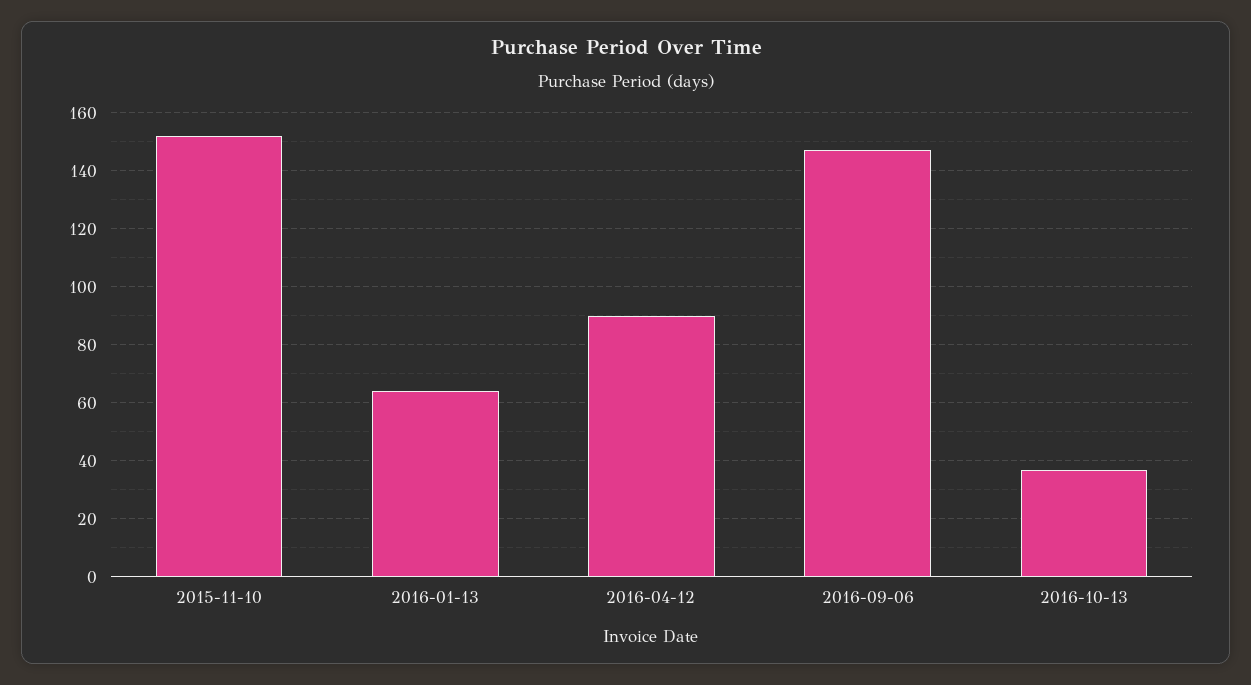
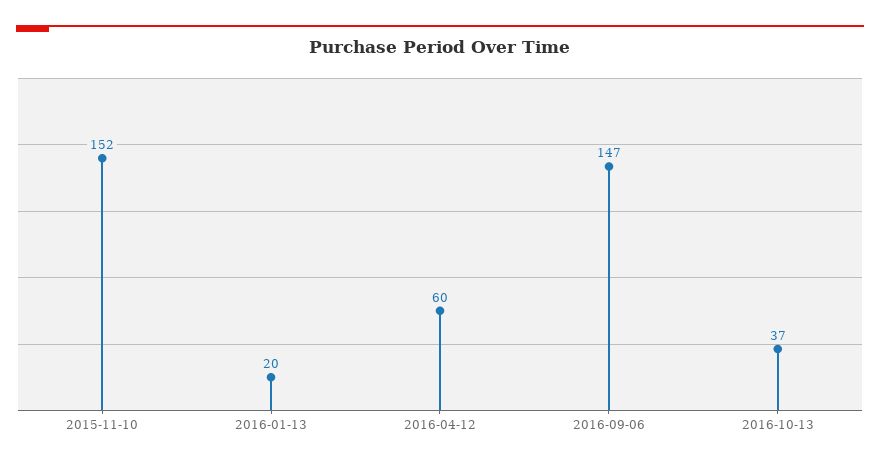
2016-01-13: 65 -> 20
2016-04-12: 90 -> 60

